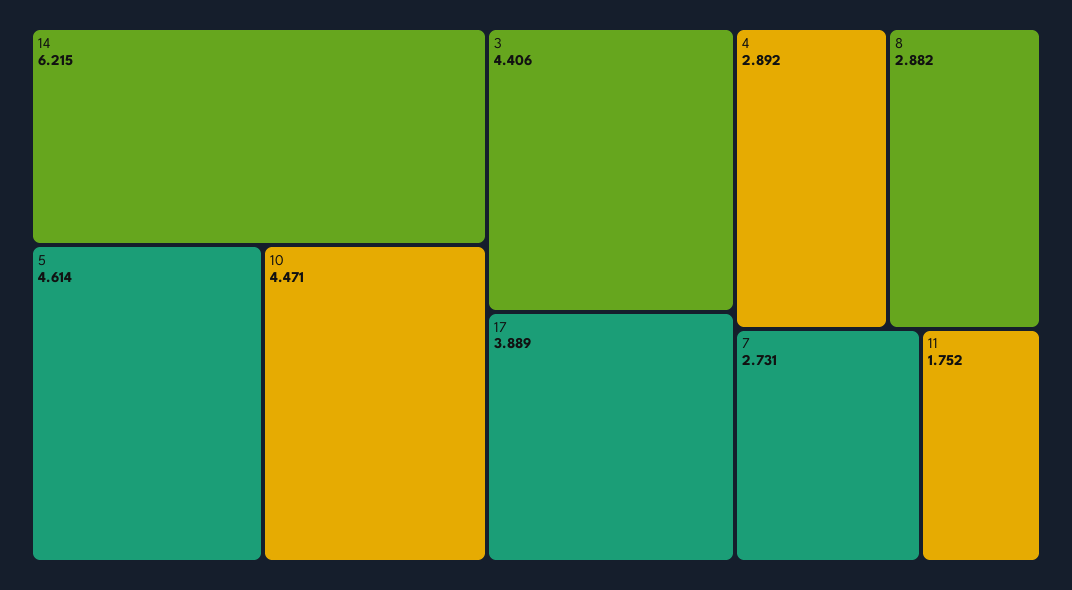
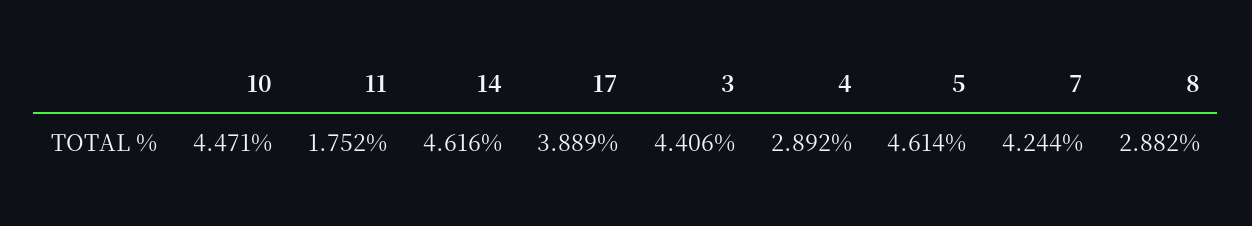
14: 6.215 -> 4.616
7: 2.731 -> 4.244

